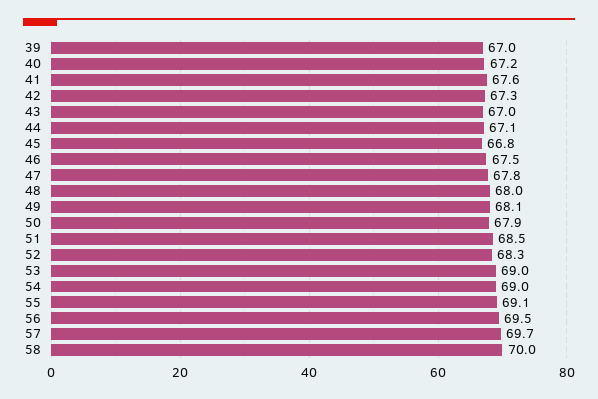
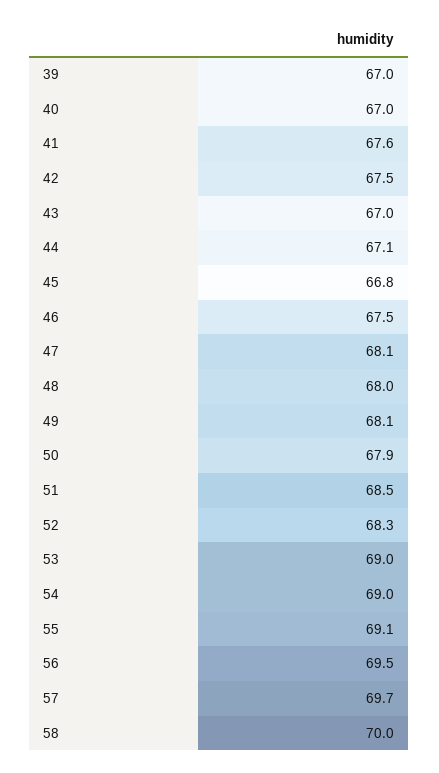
40: 67.2 -> 67
42: 67.3 -> 67.5
47: 67.8 -> 68.1

